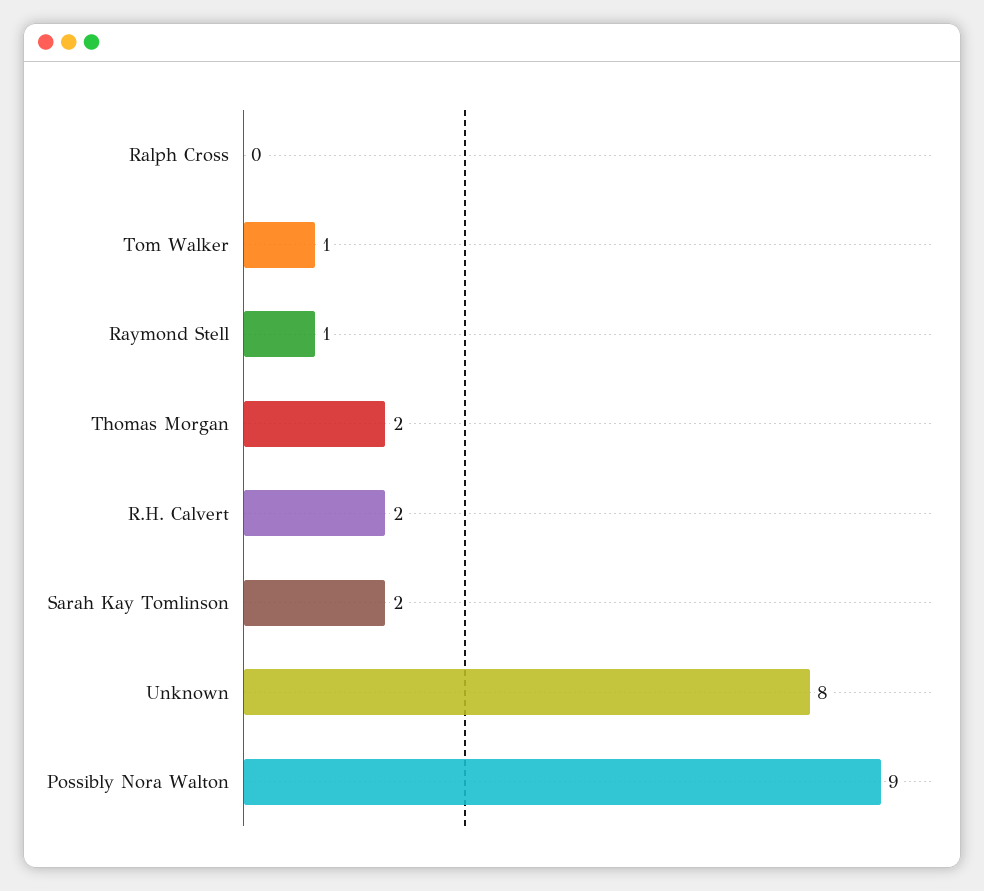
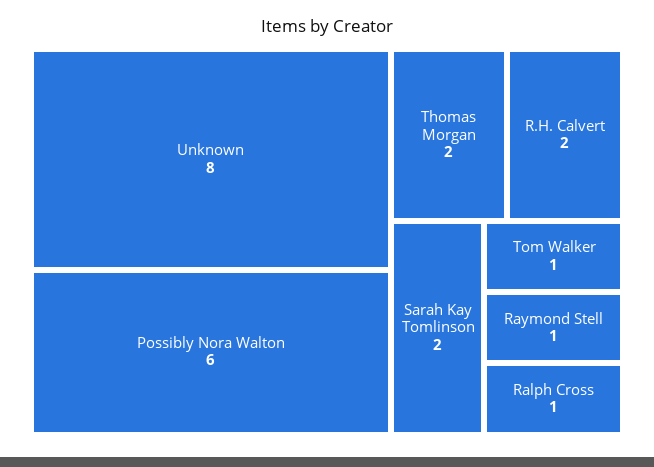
Ralph Cross: 0 -> 1
Possibly Nora Walton: 9 -> 6

